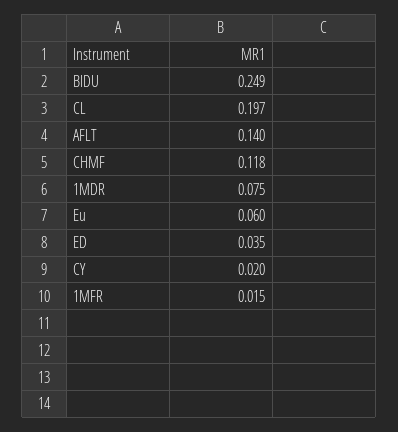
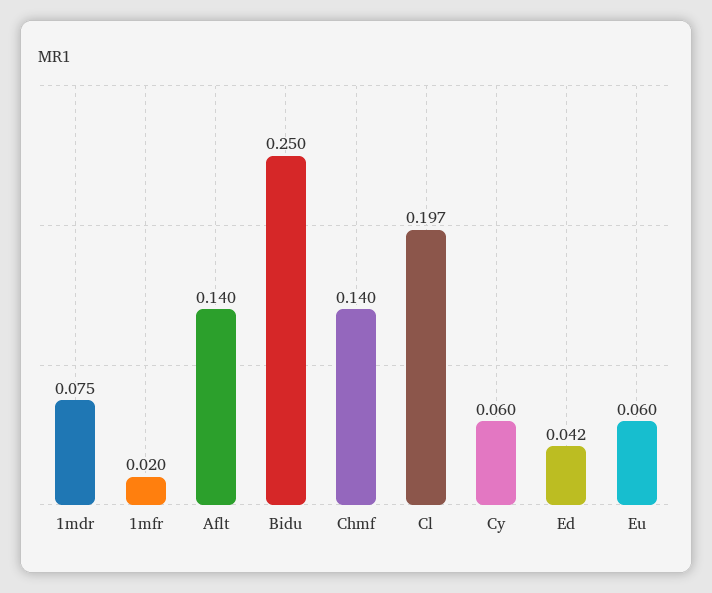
BIDU: 0.249 -> 0.25
CHMF: 0.118 -> 0.14
ED: 0.035 -> 0.042
CY: 0.02 -> 0.06
1MFR: 0.015 -> 0.02

